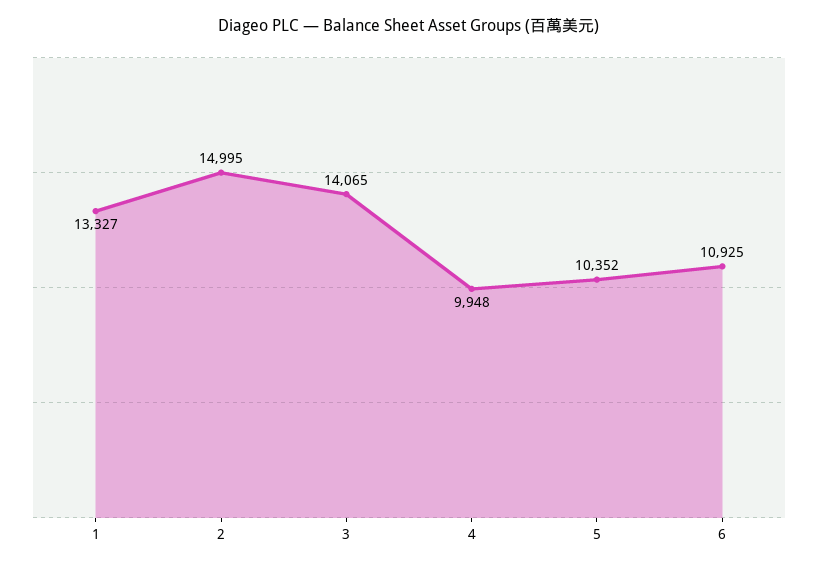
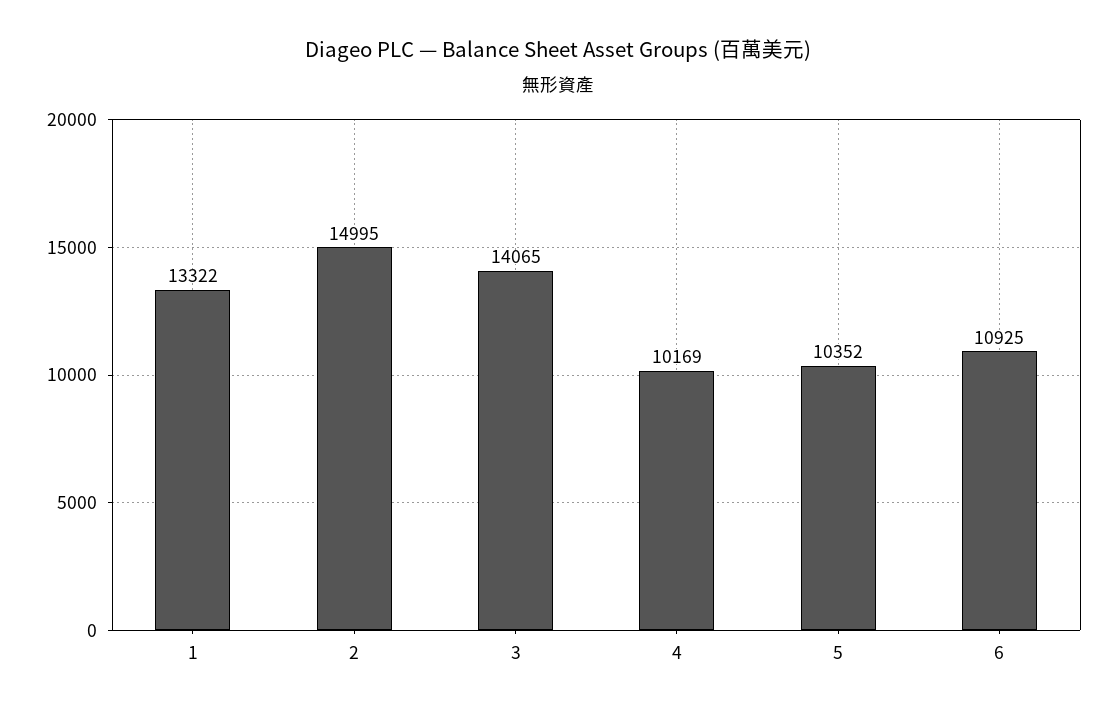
1: 13327 -> 13322
4: 9948 -> 10169

